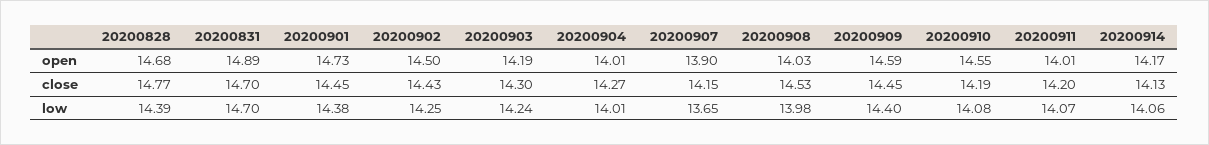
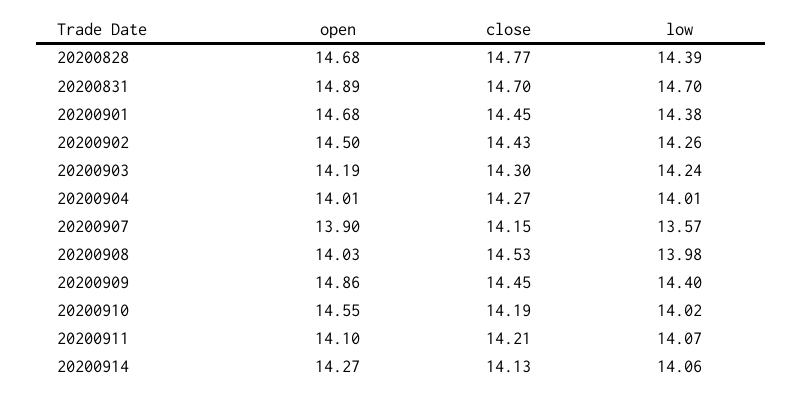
20200901, open: 14.73 -> 14.68
20200909, open: 14.59 -> 14.86
20200911, open: 14.01 -> 14.1
20200914, open: 14.17 -> 14.27
20200911, close: 14.2 -> 14.21
20200902, low: 14.25 -> 14.26
20200907, low: 13.65 -> 13.57
20200910, low: 14.08 -> 14.02

